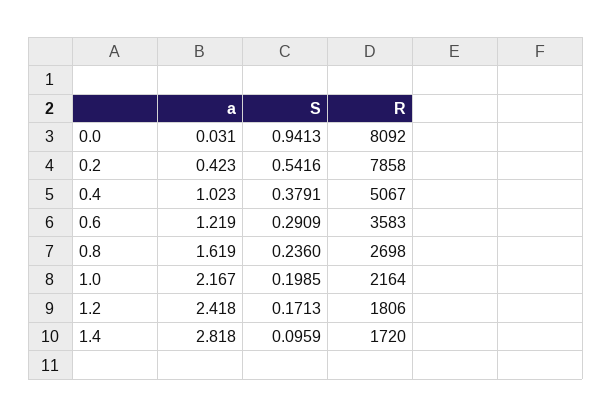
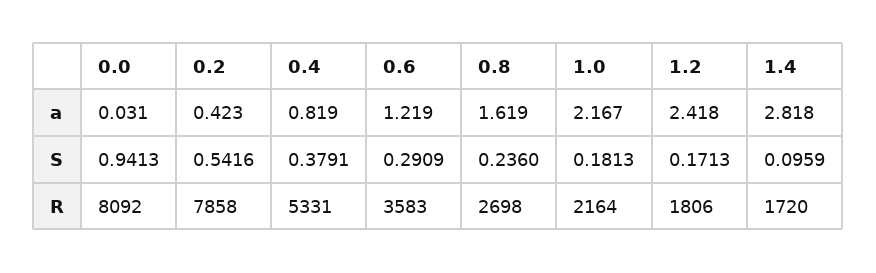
a, 0.4: 1.023 -> 0.819
R, 0.4: 5067 -> 5331
S, 1.0: 0.1985 -> 0.1813

